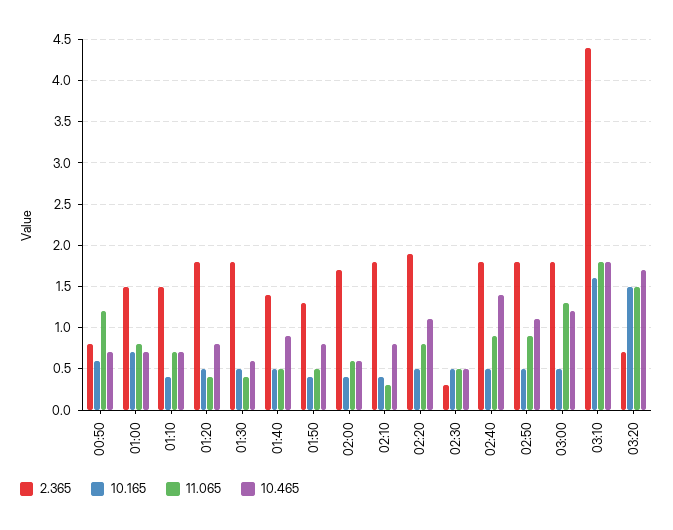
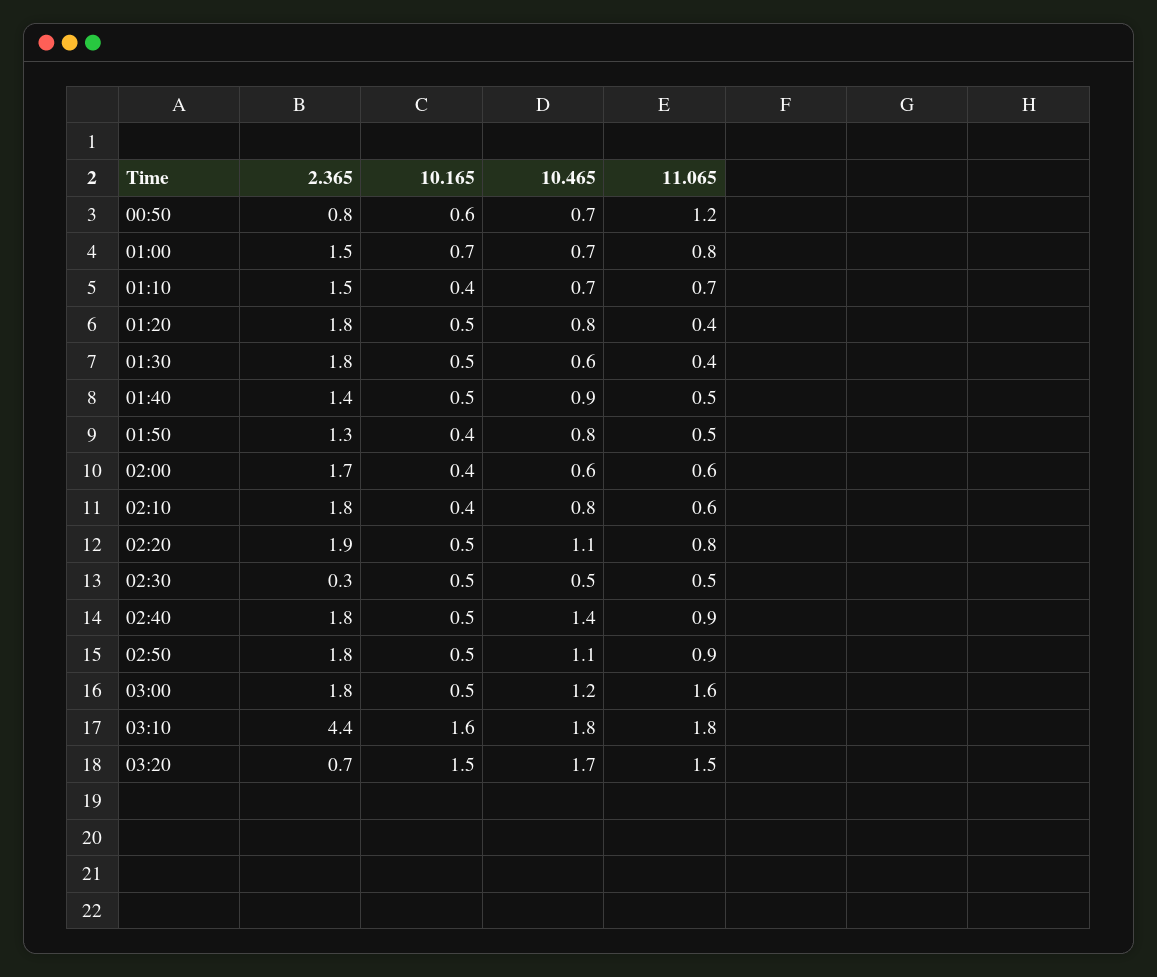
11.065, 02:10: 0.3 -> 0.6
11.065, 03:00: 1.3 -> 1.6

